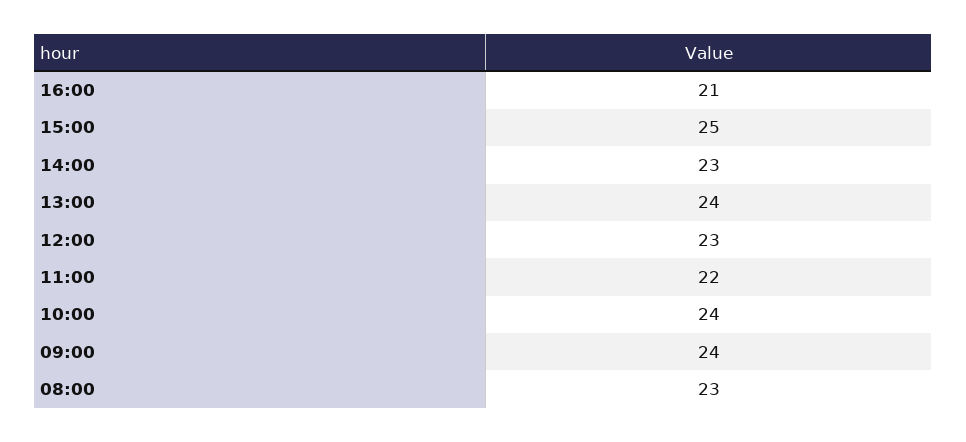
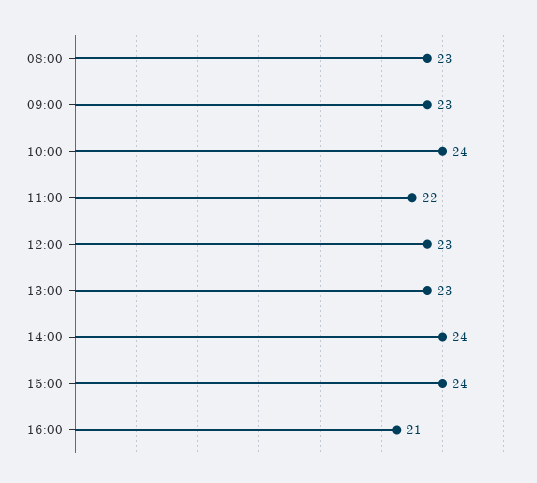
15:00: 25 -> 24
14:00: 23 -> 24
13:00: 24 -> 23
09:00: 24 -> 23

